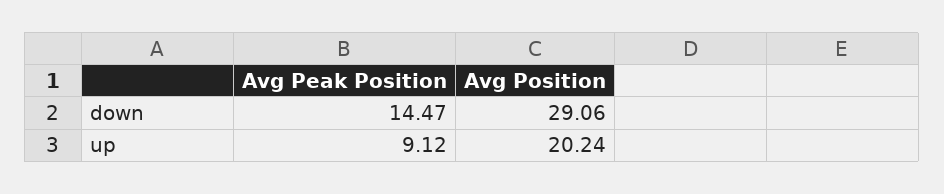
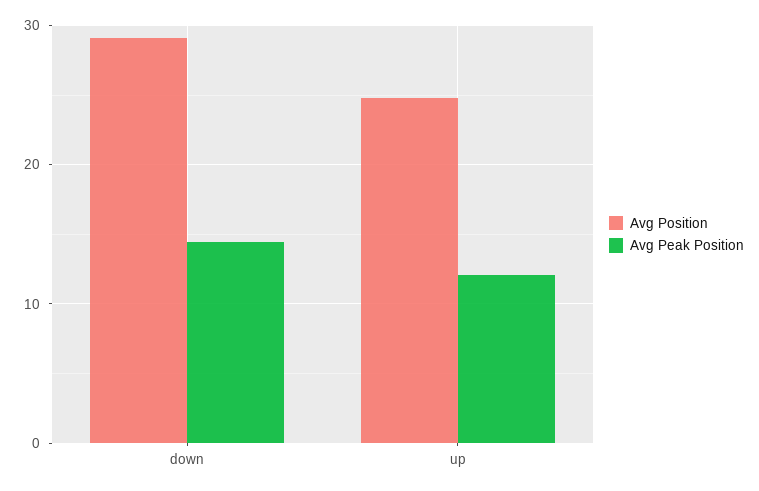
Avg Peak Position, up: 9.12 -> 12
Avg Position, up: 20.24 -> 25

